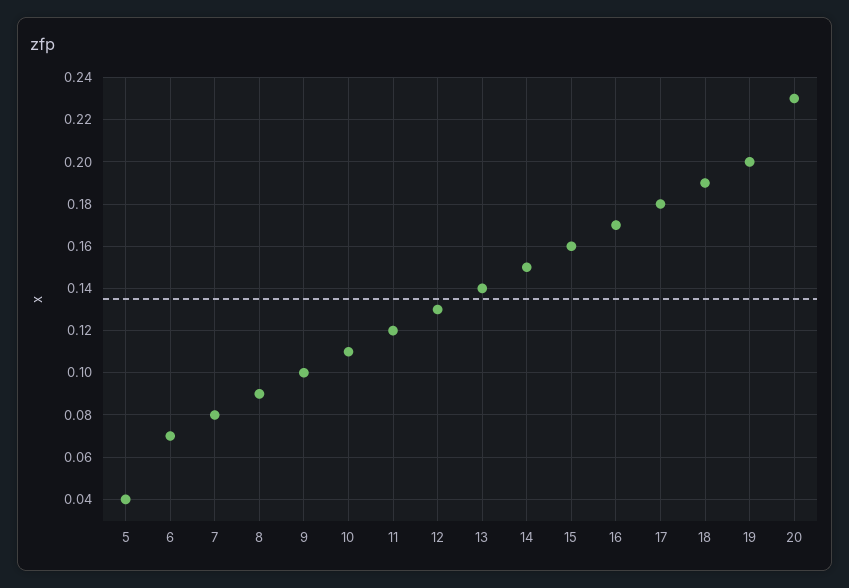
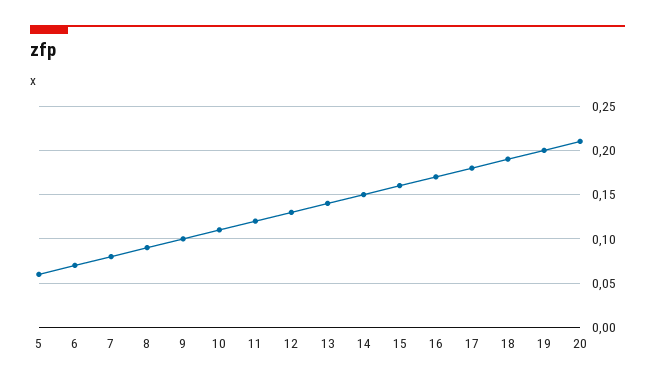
5: 0.04 -> 0.06
20: 0.23 -> 0.21

